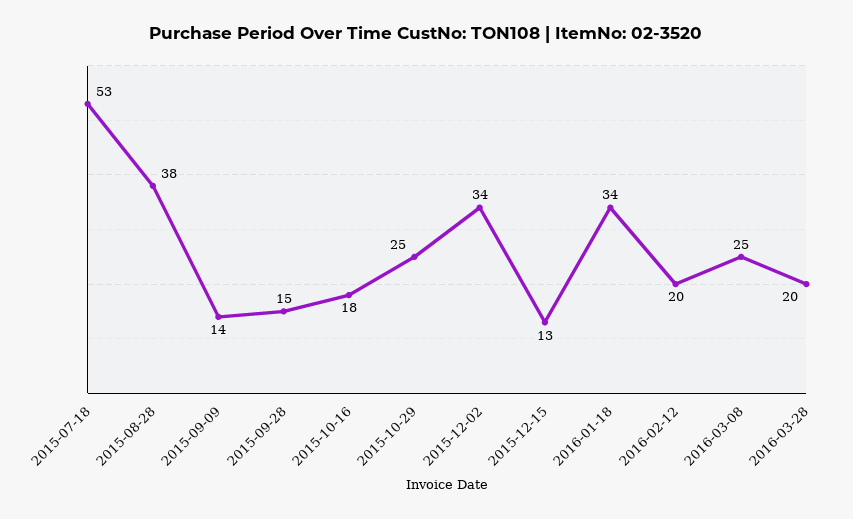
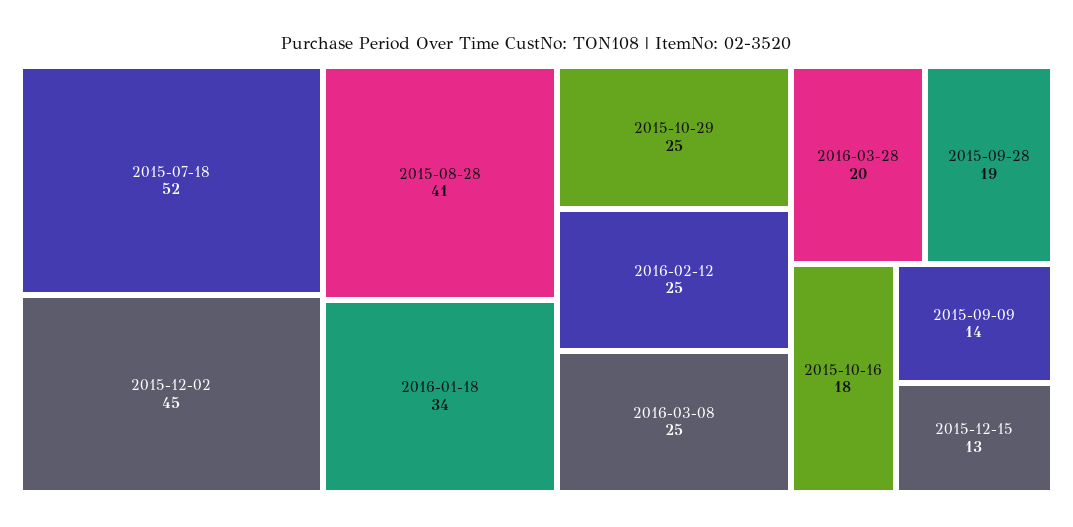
2015-07-18: 53 -> 52
2015-08-28: 38 -> 41
2015-09-28: 15 -> 19
2015-12-02: 34 -> 45
2016-02-12: 20 -> 25

